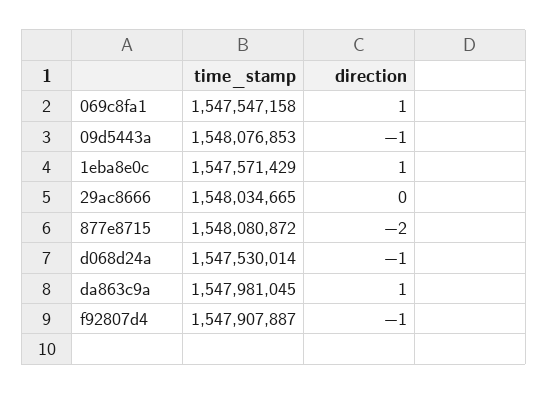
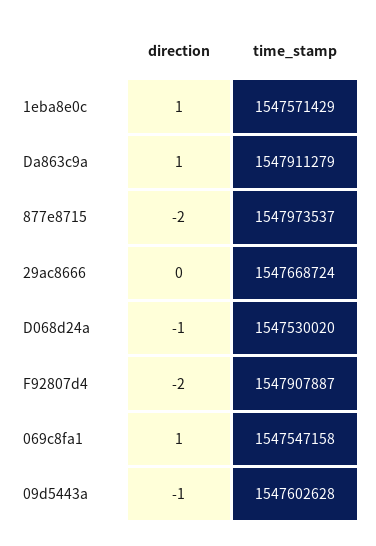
time_stamp, 09d5443a: 1548076853 -> 1547602628
time_stamp, 29ac8666: 1548034665 -> 1547668724
time_stamp, 877e8715: 1548080872 -> 1547973537
time_stamp, d068d24a: 1547530014 -> 1547530020
time_stamp, da863c9a: 1547981045 -> 1547911279
direction, f92807d4: -1 -> -2

